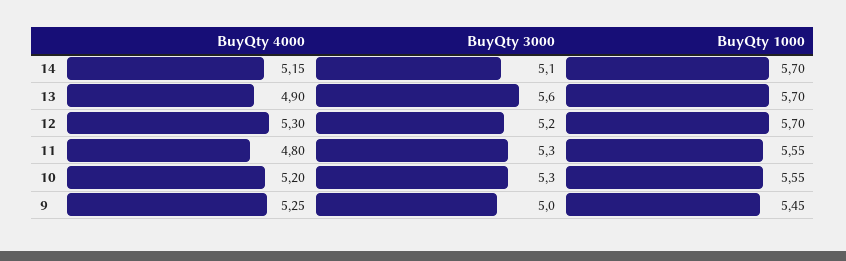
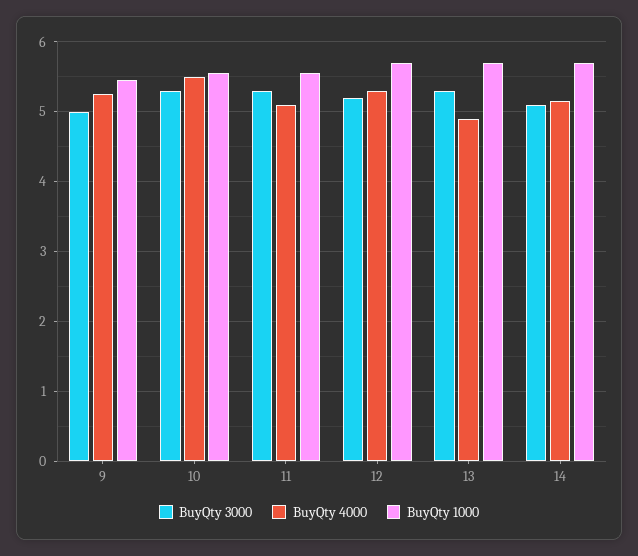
BuyQty 3000, 13: 5.6 -> 5.3
BuyQty 4000, 11: 4.8 -> 5.1
BuyQty 4000, 10: 5.2 -> 5.5

